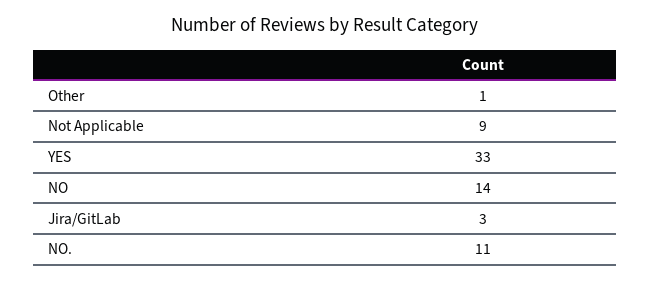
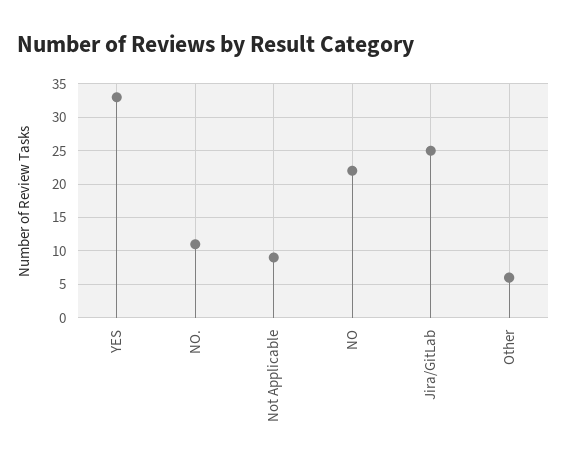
Other: 1 -> 6
NO: 14 -> 22
Jira/GitLab: 3 -> 25

